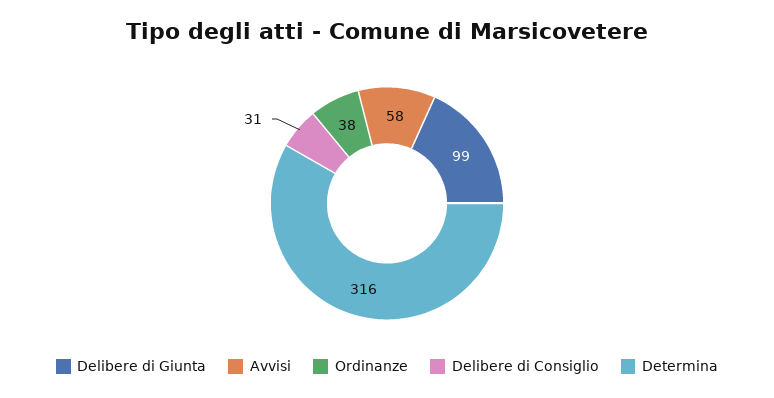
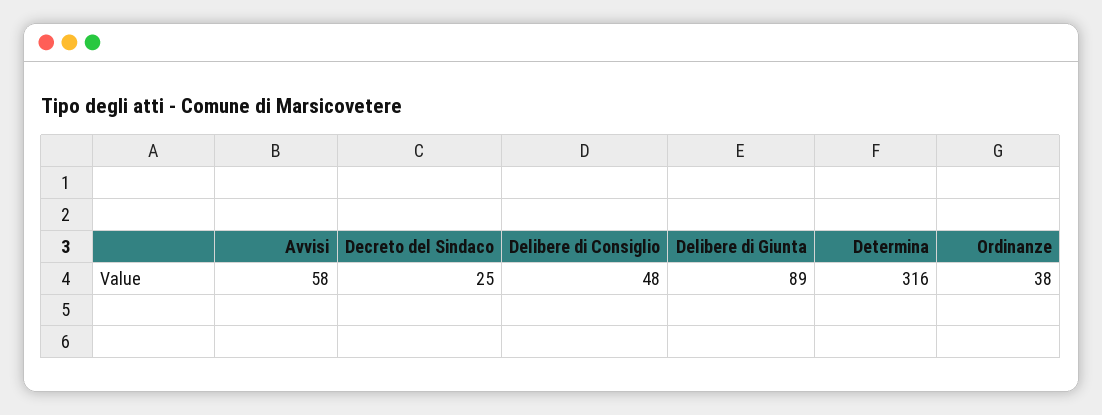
Delibere di Giunta: 99 -> 89
Delibere di Consiglio: 31 -> 48
Decreto del Sindaco: none -> 25

